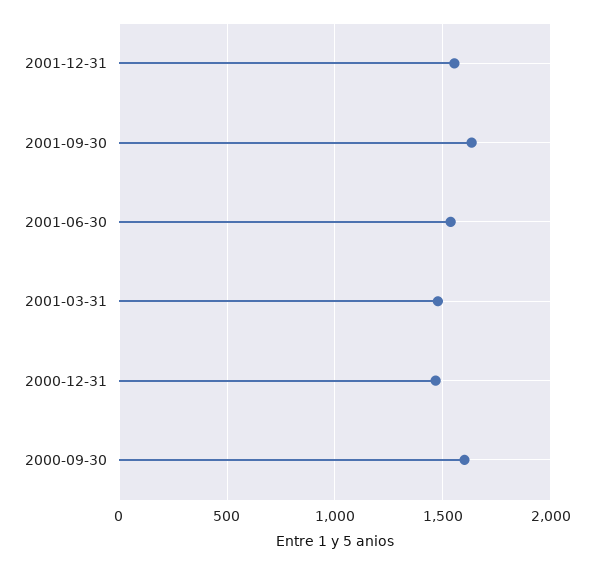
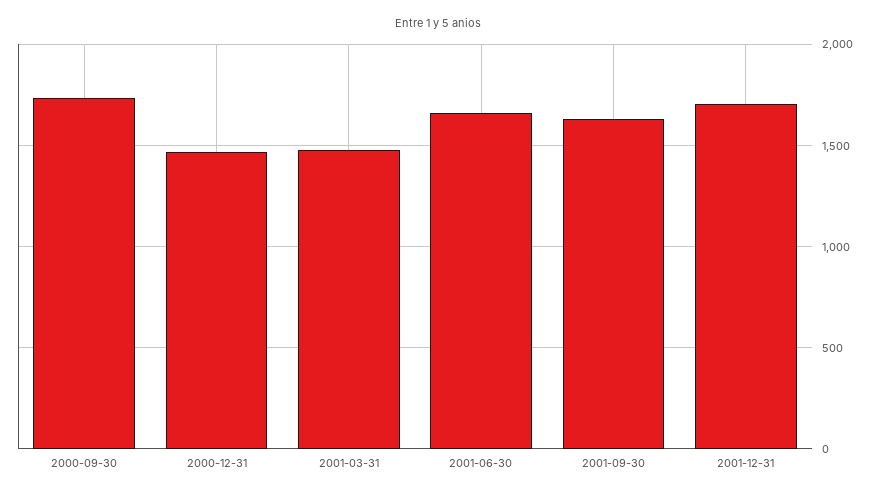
2001-12-31: 1550 -> 1700
2001-06-30: 1550 -> 1650
2000-09-30: 1600 -> 1750

